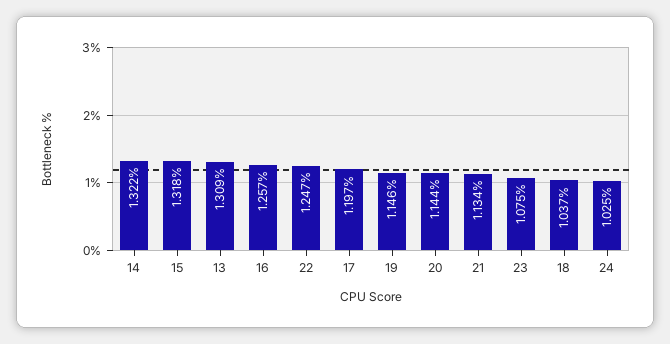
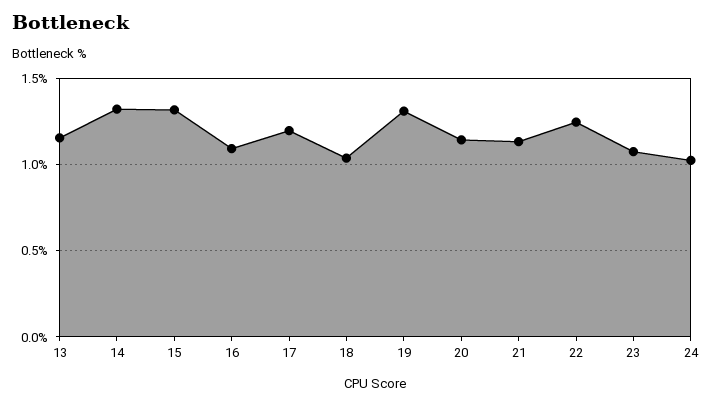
13: 1.309 -> 1.15
16: 1.257 -> 1.1
19: 1.146 -> 1.3

